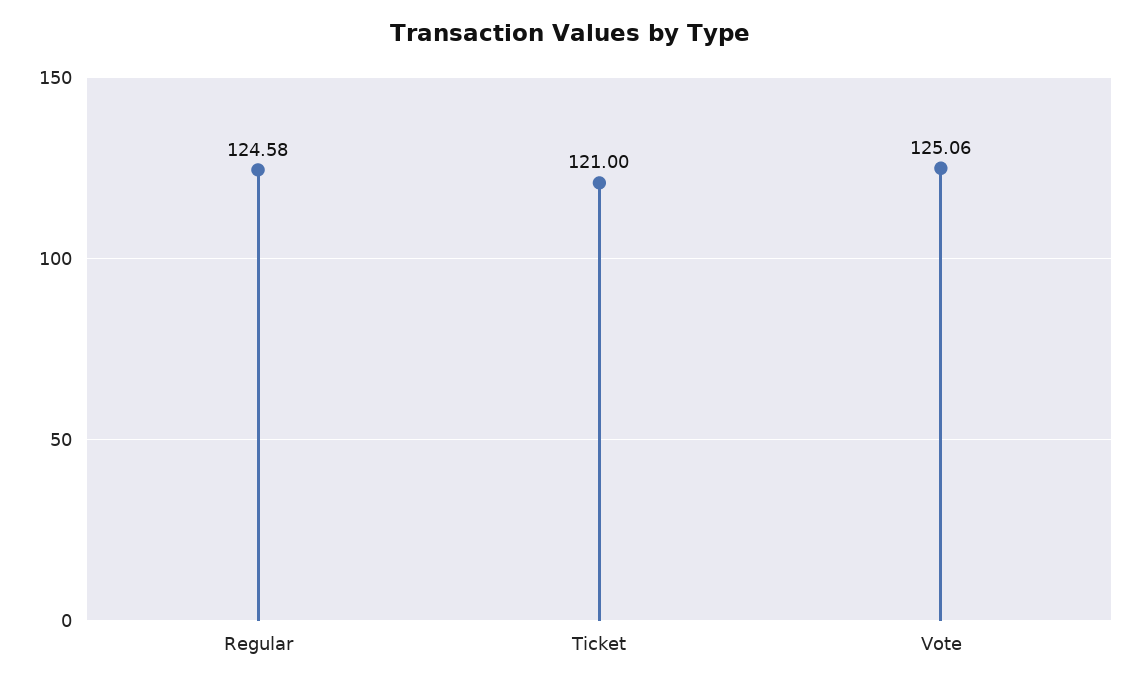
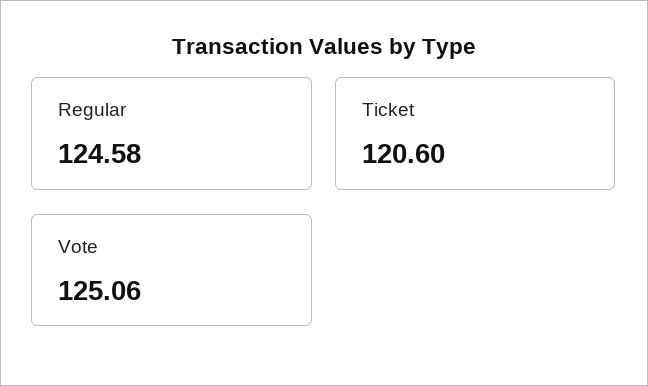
Ticket: 121 -> 120.6

